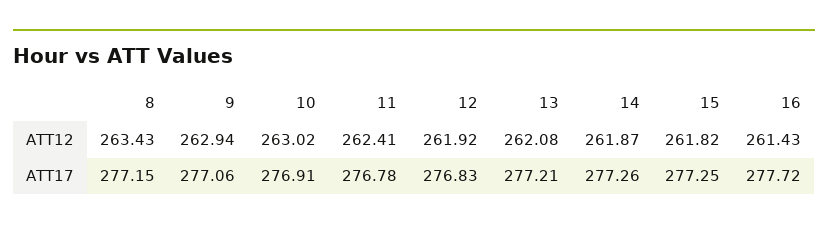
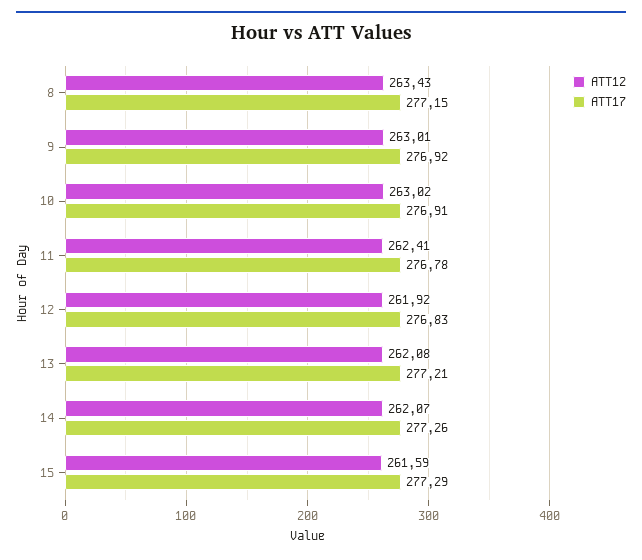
ATT12, 9: 262.94 -> 263.01
ATT12, 14: 261.87 -> 262.07
ATT12, 15: 261.82 -> 261.59
ATT12, 16: 261.43 -> none
ATT17, 9: 277.06 -> 276.92
ATT17, 15: 277.25 -> 277.29
ATT17, 16: 277.72 -> none

